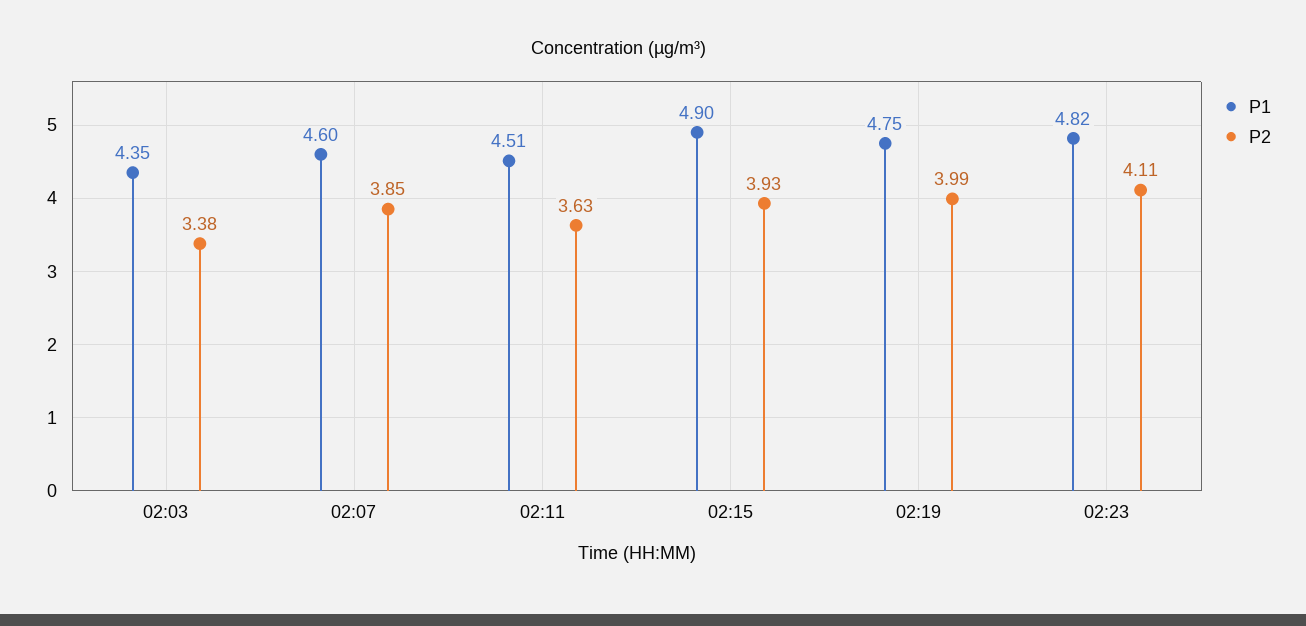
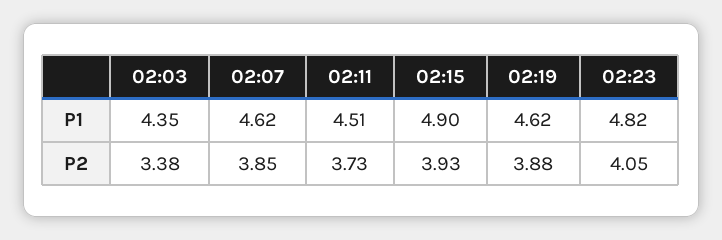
P1, 02:07: 4.6 -> 4.62
P2, 02:11: 3.63 -> 3.73
P1, 02:19: 4.75 -> 4.62
P2, 02:19: 3.99 -> 3.88
P2, 02:23: 4.11 -> 4.05

